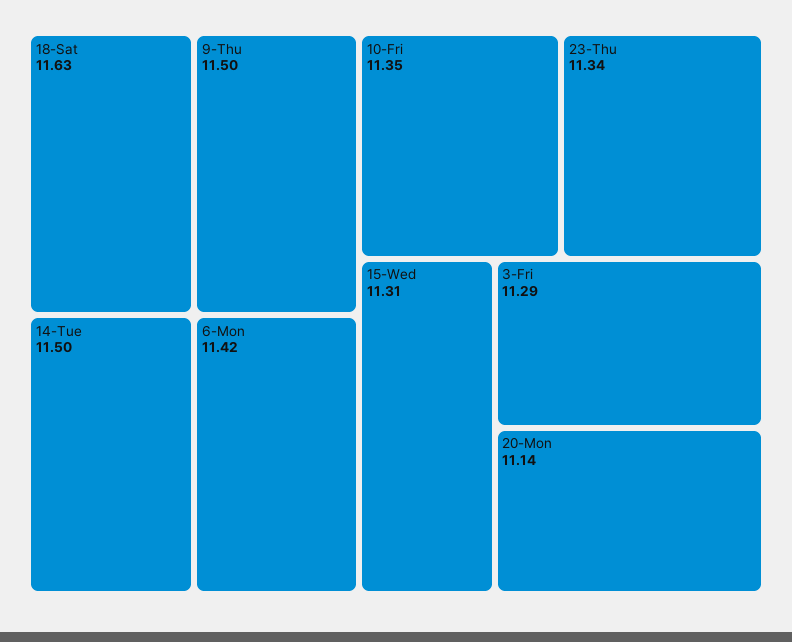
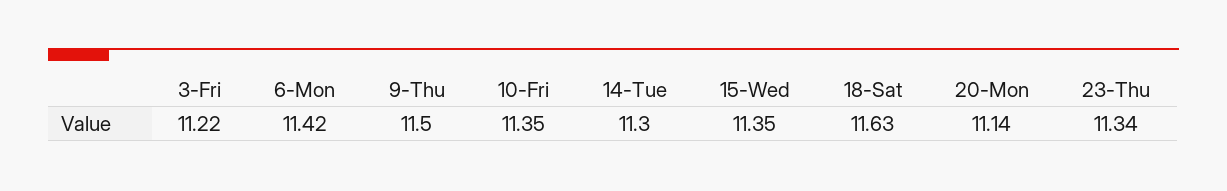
14-Tue: 11.5 -> 11.3
15-Wed: 11.31 -> 11.35
3-Fri: 11.29 -> 11.22

